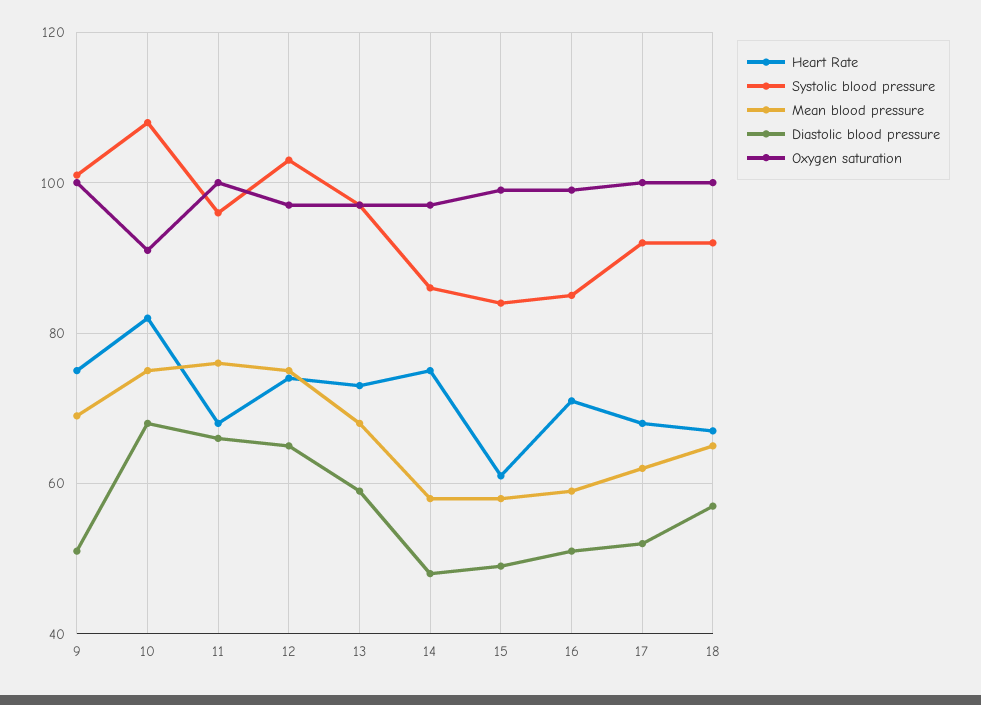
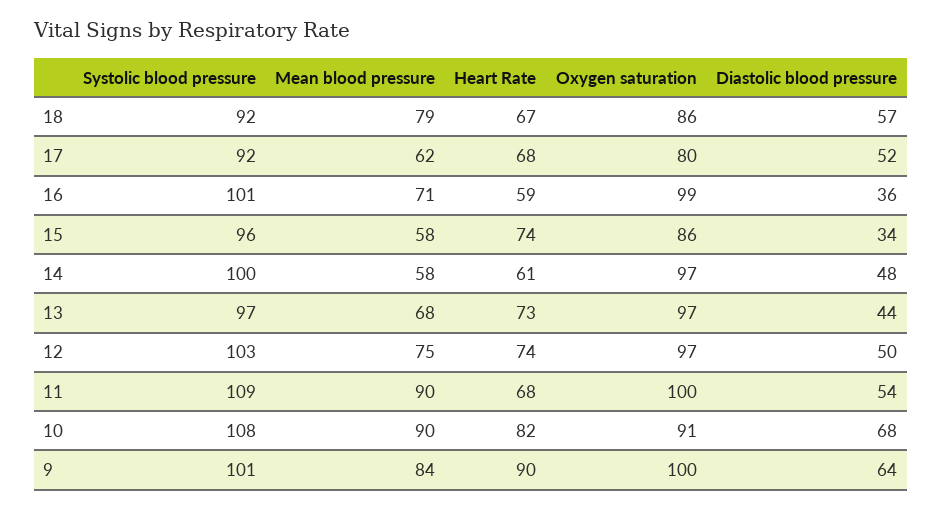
Heart Rate, 9: 75 -> 90
Mean blood pressure, 9: 70 -> 84
Diastolic blood pressure, 9: 50 -> 64
Mean blood pressure, 10: 75 -> 90
Systolic blood pressure, 11: 95 -> 109
Mean blood pressure, 11: 75 -> 90
Diastolic blood pressure, 11: 65 -> 54
Diastolic blood pressure, 12: 65 -> 50
Diastolic blood pressure, 13: 60 -> 44
Heart Rate, 14: 75 -> 61
Systolic blood pressure, 14: 85 -> 100
Heart Rate, 15: 60 -> 74
Systolic blood pressure, 15: 85 -> 96
Diastolic blood pressure, 15: 50 -> 34
Oxygen saturation, 15: 100 -> 86
Heart Rate, 16: 70 -> 59
Systolic blood pressure, 16: 85 -> 101
Mean blood pressure, 16: 60 -> 71
Diastolic blood pressure, 16: 50 -> 36
Oxygen saturation, 17: 100 -> 80
Mean blood pressure, 18: 65 -> 79
Oxygen saturation, 18: 100 -> 86

